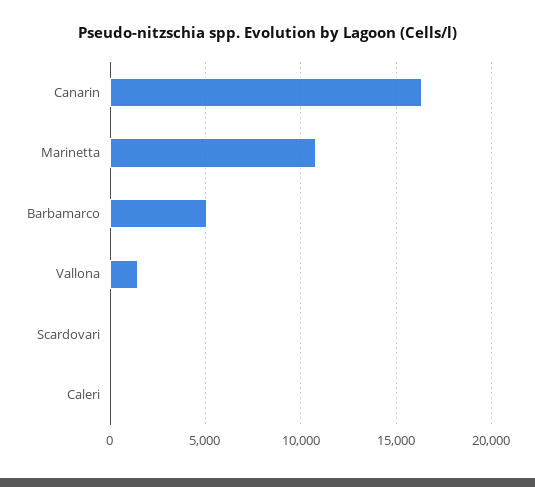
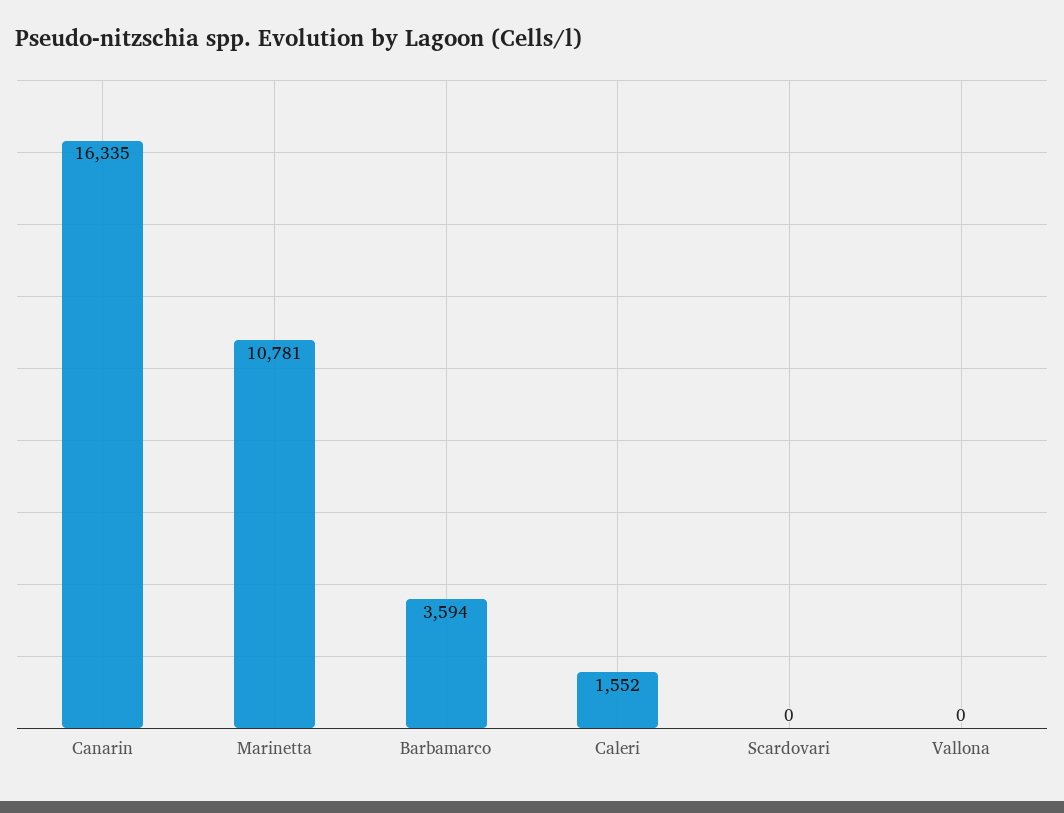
Barbamarco: 5000 -> 3594
Vallona: 1500 -> 0
Caleri: 0 -> 1552

